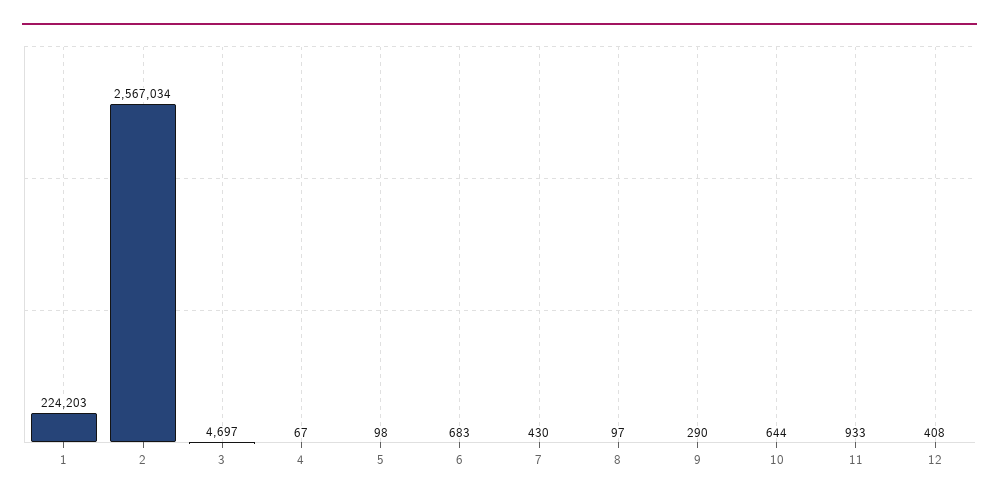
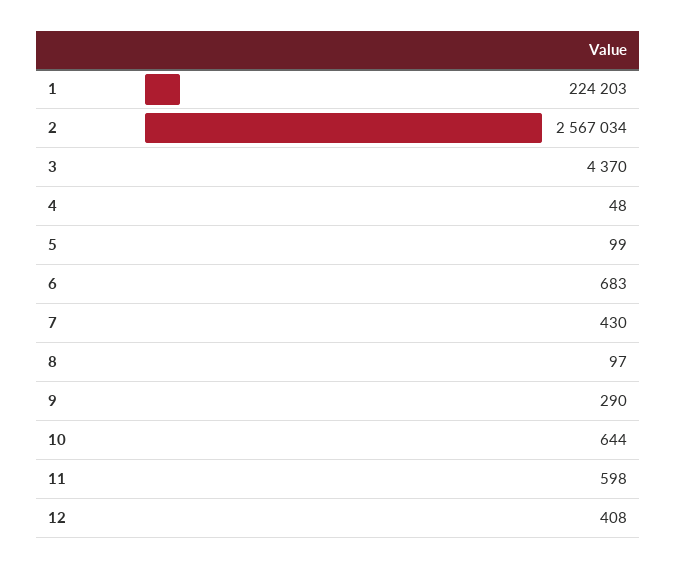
3: 4697 -> 4370
4: 67 -> 48
5: 98 -> 99
11: 933 -> 598

